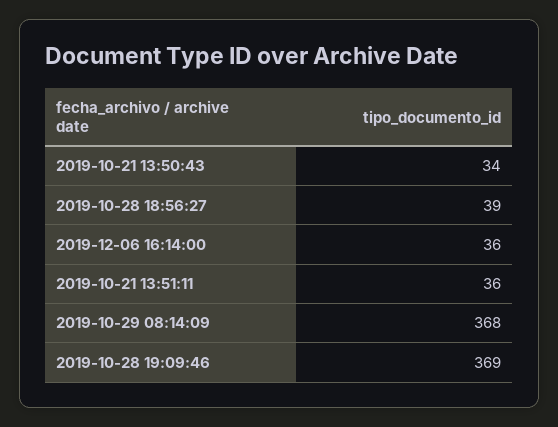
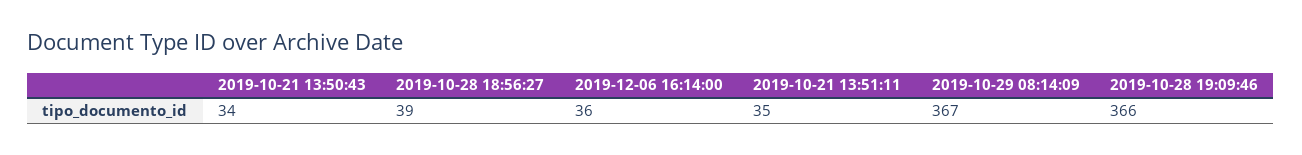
2019-10-21 13:51:11: 36 -> 35
2019-10-29 08:14:09: 368 -> 367
2019-10-28 19:09:46: 369 -> 366

